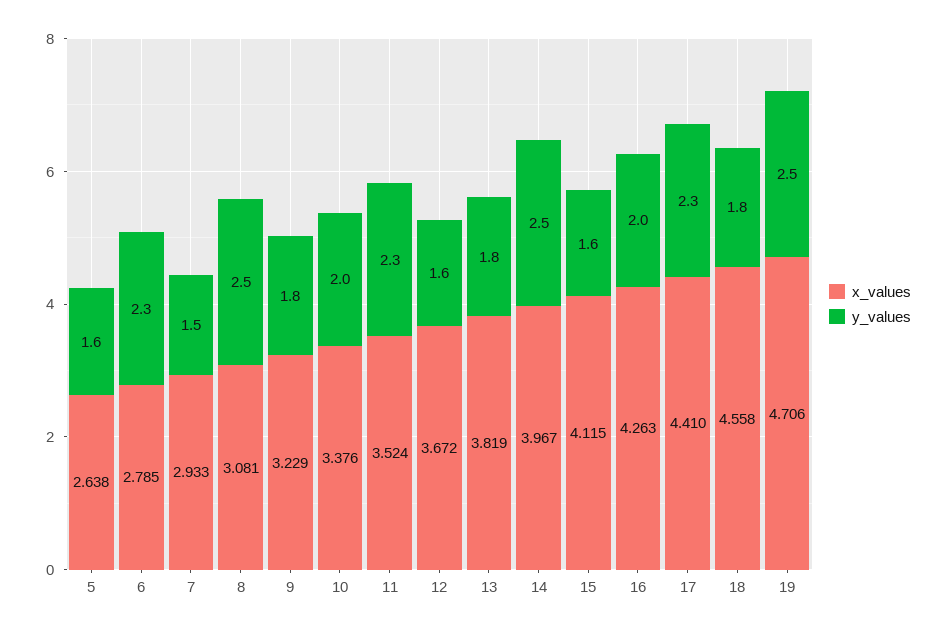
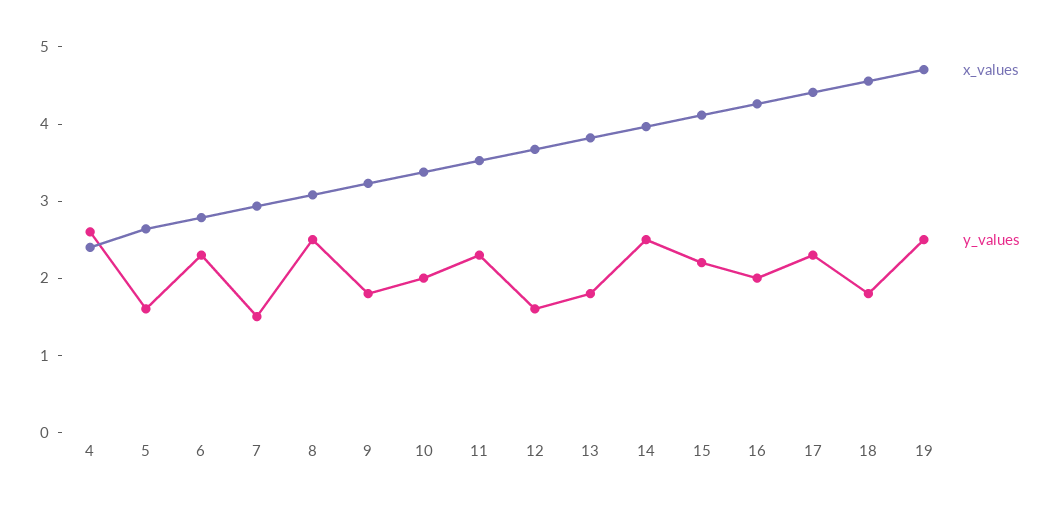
y_values, 15: 1.6 -> 2.2
x_values, 4: none -> 2.4
y_values, 4: none -> 2.6

